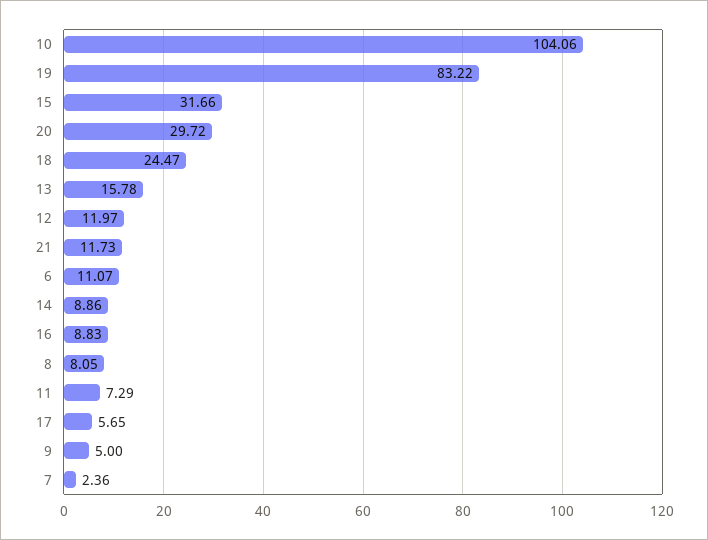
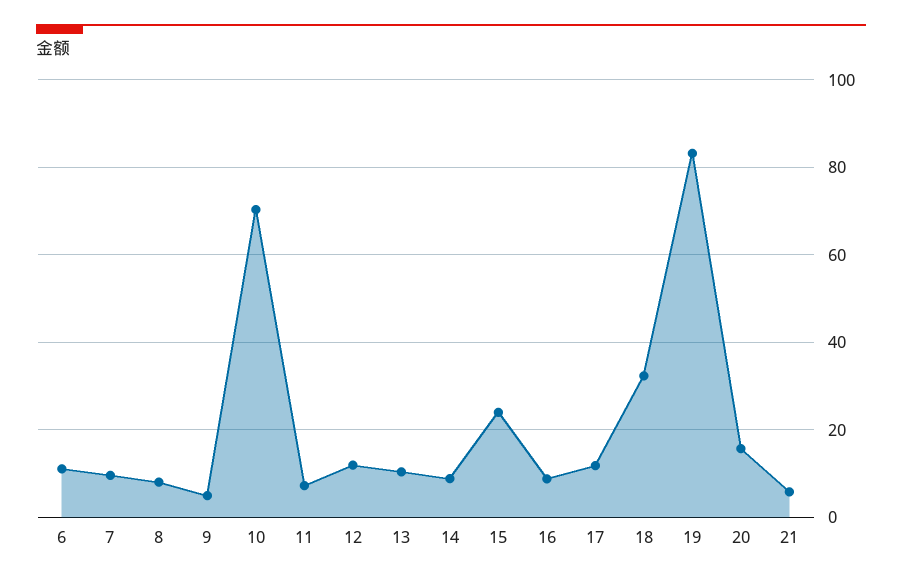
10: 104.06 -> 70
15: 31.66 -> 24
20: 29.72 -> 16
18: 24.47 -> 32
13: 15.78 -> 10
21: 11.73 -> 6
17: 5.65 -> 12
7: 2.36 -> 10

